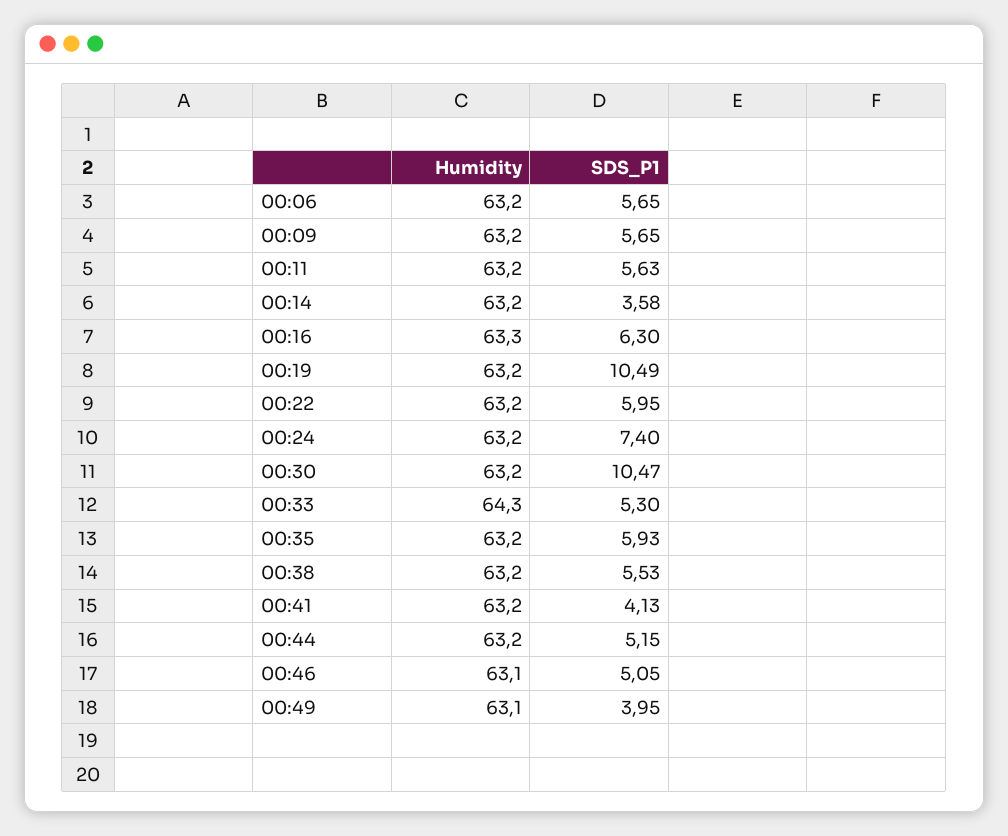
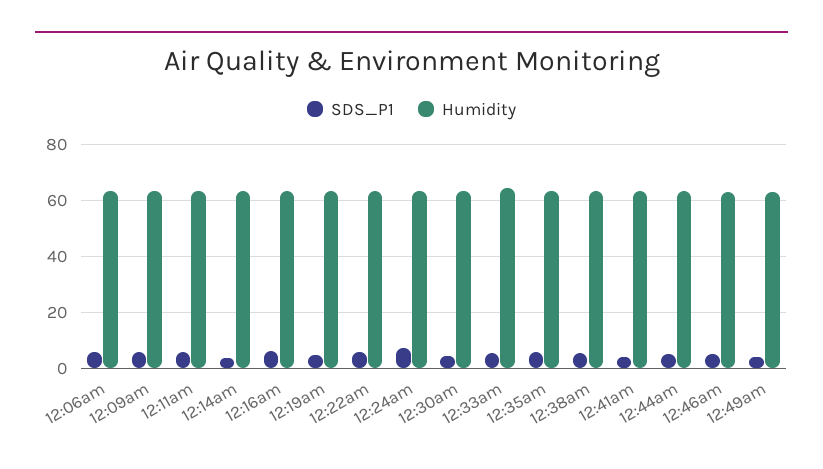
SDS_P1, 00:19: 10.49 -> 5
SDS_P1, 00:30: 10.47 -> 5

